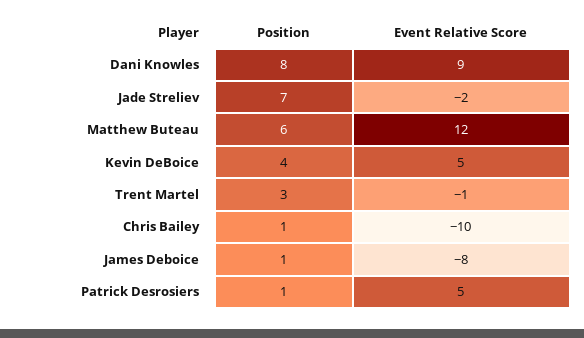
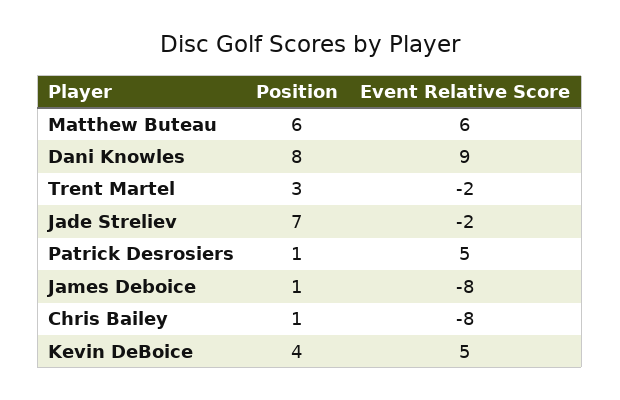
Event Relative Score, Matthew Buteau: 12 -> 6
Event Relative Score, Trent Martel: -1 -> -2
Event Relative Score, Chris Bailey: -10 -> -8

